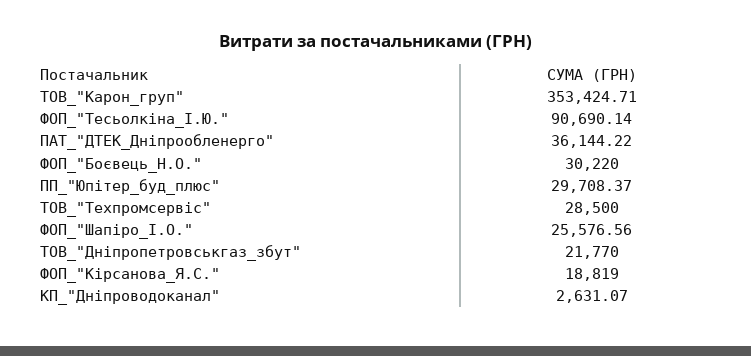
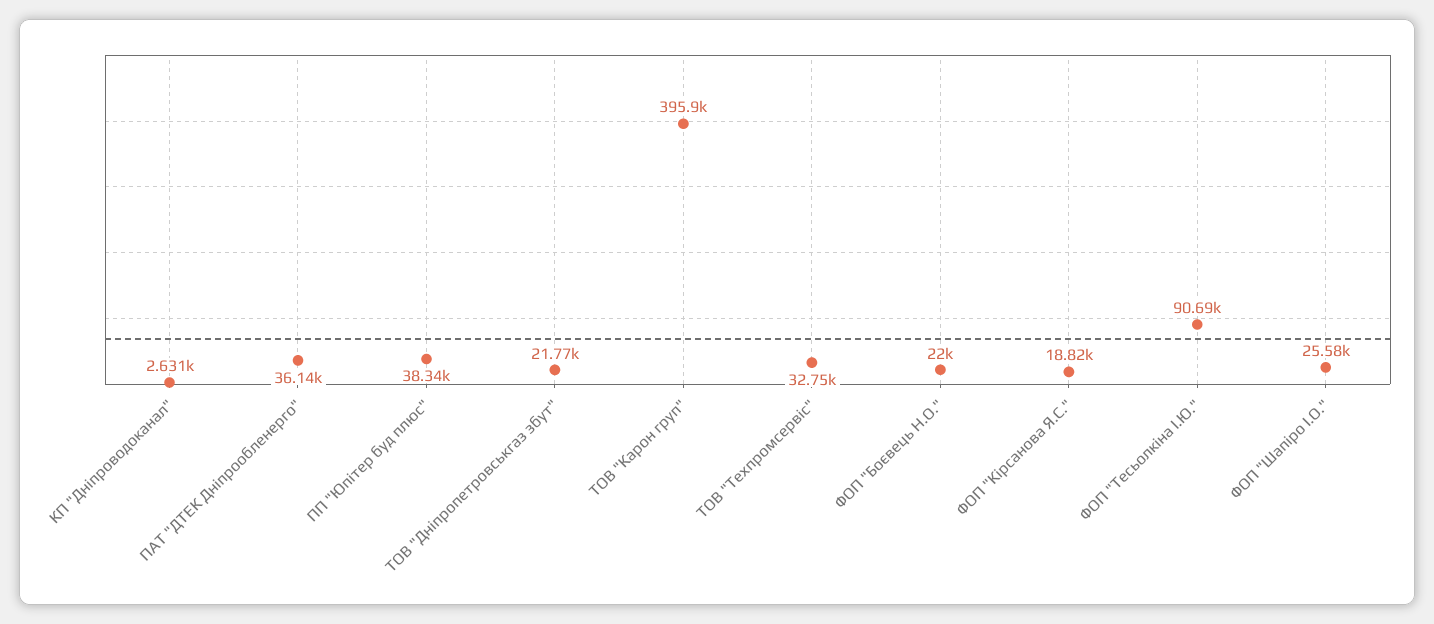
ТОВ_"Карон_груп": 353424.71 -> 395900
ФОП_"Боєвець_Н.О.": 30220 -> 22000
ПП_"Юпітер_буд_плюс": 29708.37 -> 38340
ТОВ_"Техпромсервіс": 28500 -> 32750

